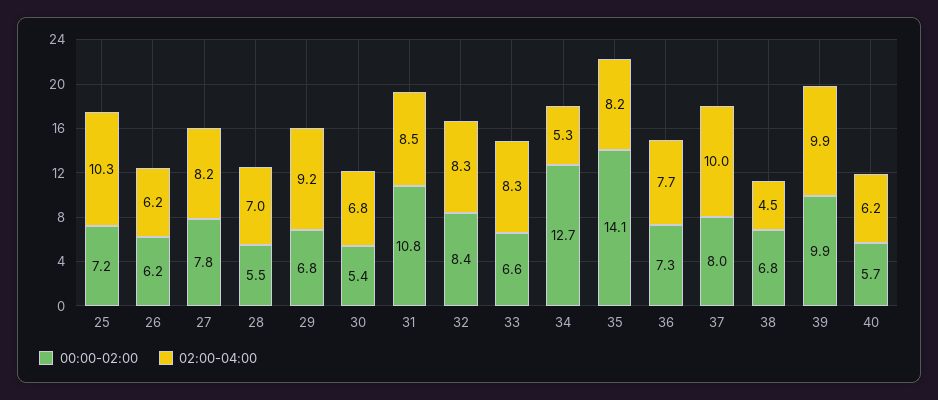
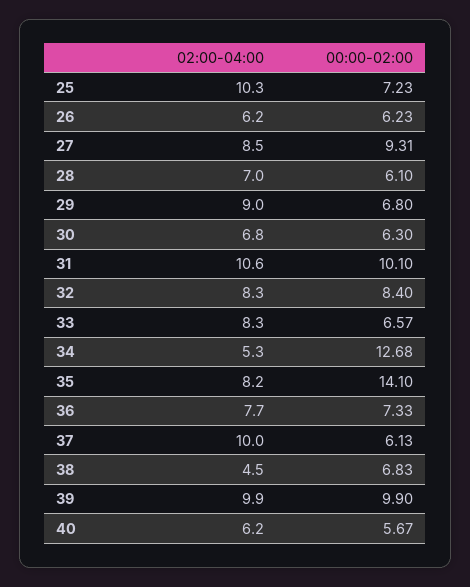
00:00-02:00, 27: 7.8 -> 9.31
02:00-04:00, 27: 8.2 -> 8.5
00:00-02:00, 28: 5.5 -> 6.1
02:00-04:00, 29: 9.2 -> 9
00:00-02:00, 30: 5.4 -> 6.3
00:00-02:00, 31: 10.8 -> 10.1
02:00-04:00, 31: 8.5 -> 10.6
00:00-02:00, 37: 8 -> 6.13

